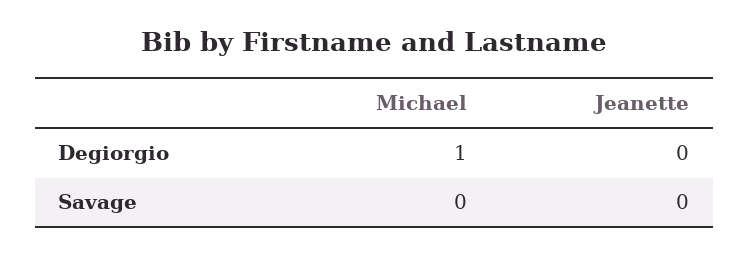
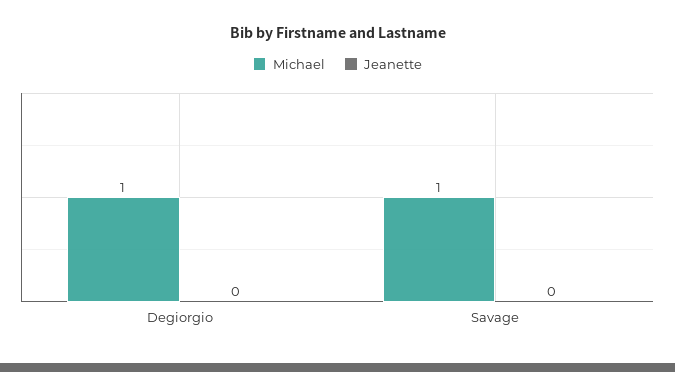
Michael, Savage: 0 -> 1

